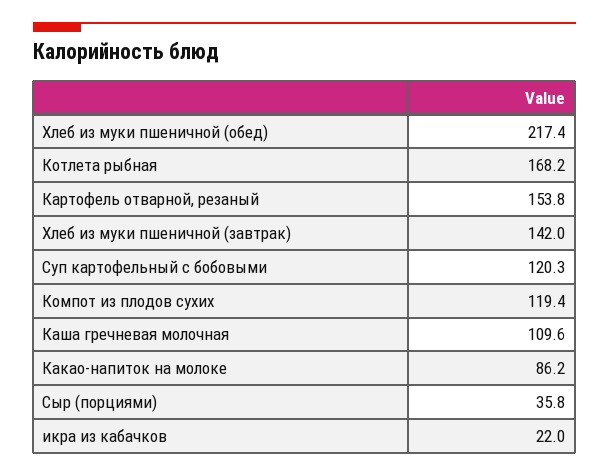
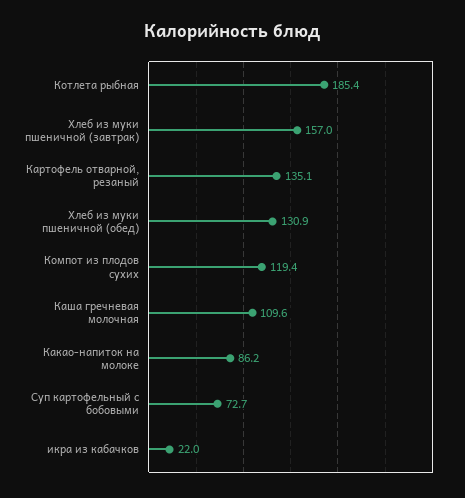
Хлеб из муки пшеничной (обед): 217.4 -> 130.9
Котлета рыбная: 168.2 -> 185.4
Картофель отварной, резаный: 153.8 -> 135.1
Хлеб из муки пшеничной (завтрак): 142 -> 157
Суп картофельный с бобовыми: 120.3 -> 72.7
Сыр (порциями): 35.8 -> none

